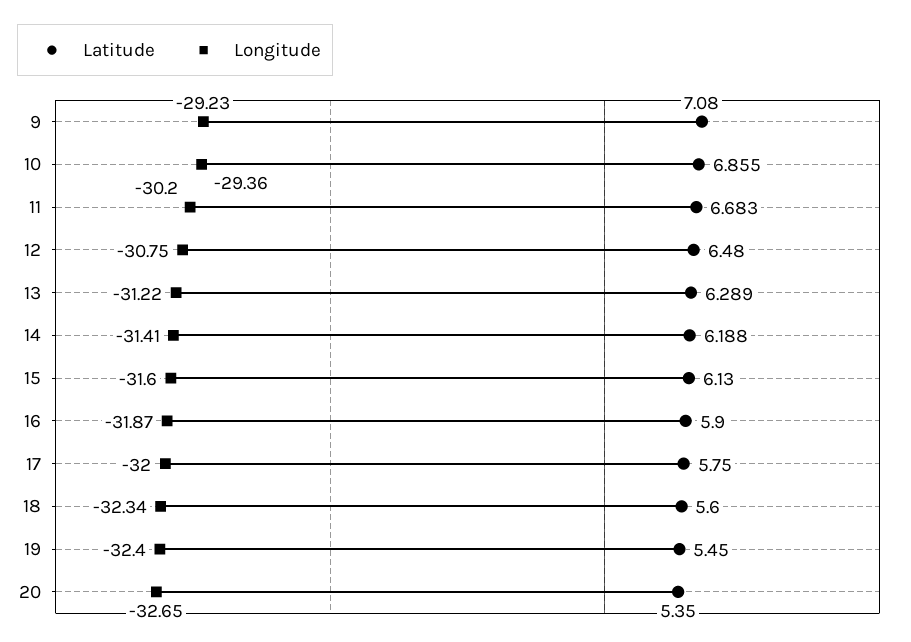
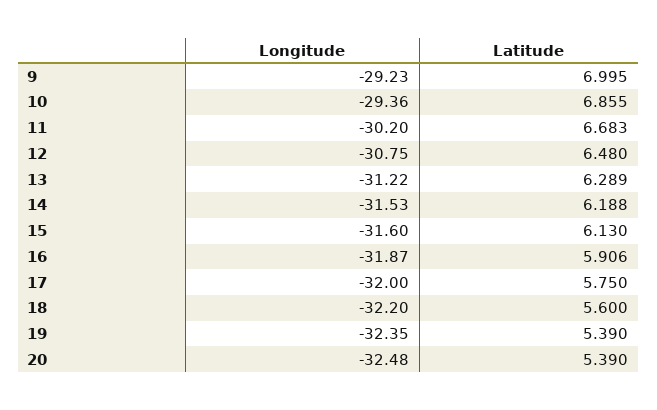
Latitude, 9: 7.08 -> 6.995
Longitude, 14: -31.41 -> -31.53
Latitude, 16: 5.9 -> 5.906
Longitude, 18: -32.34 -> -32.2
Latitude, 19: 5.45 -> 5.39
Longitude, 19: -32.4 -> -32.35
Latitude, 20: 5.35 -> 5.39
Longitude, 20: -32.65 -> -32.48

